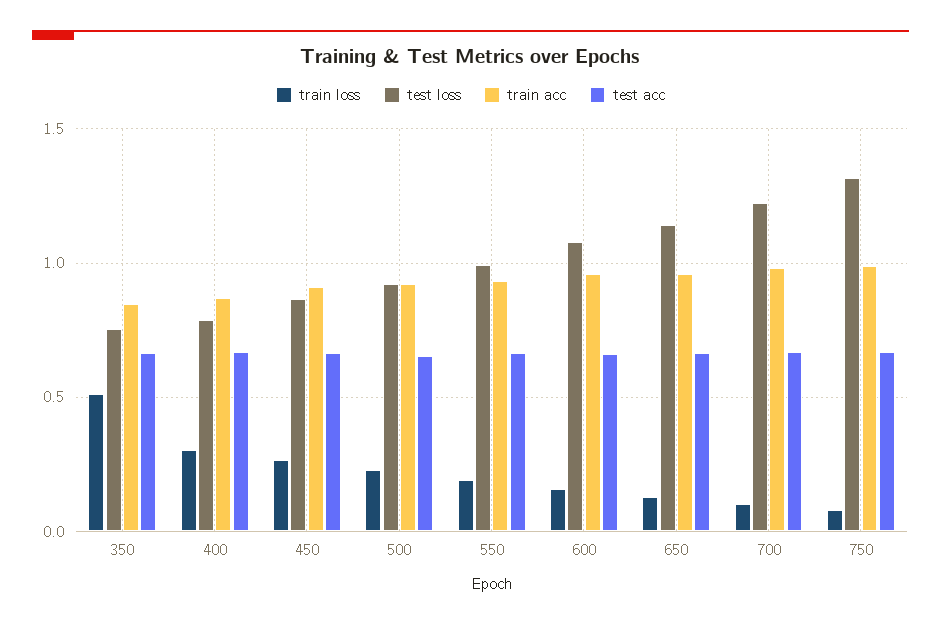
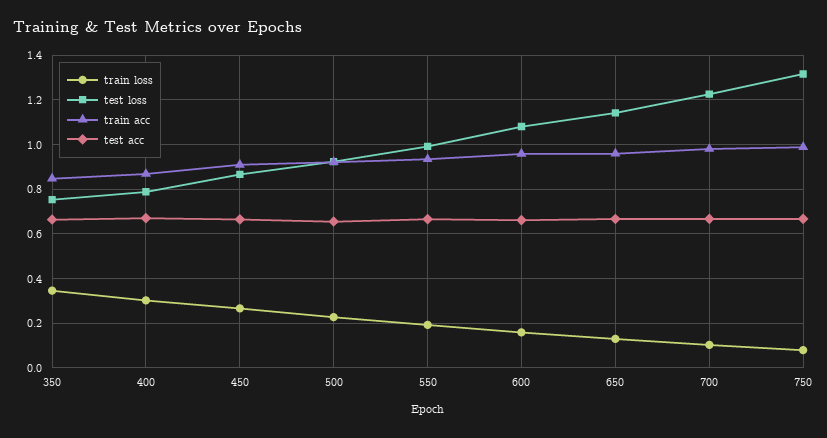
train loss, 350: 0.5 -> 0.35

